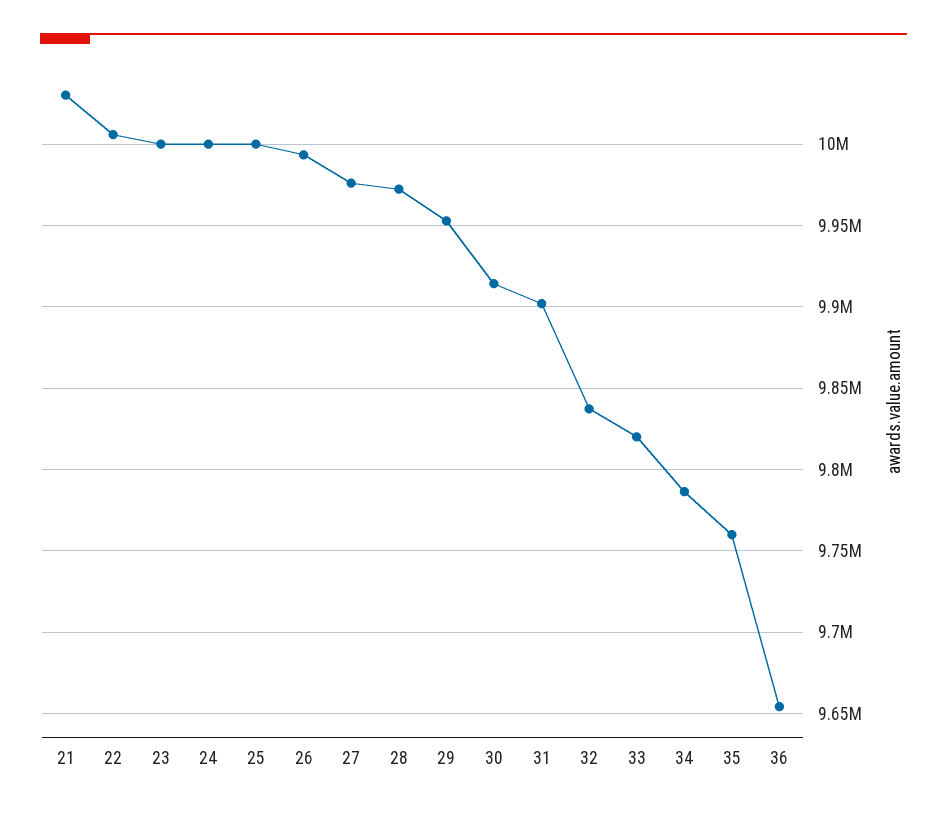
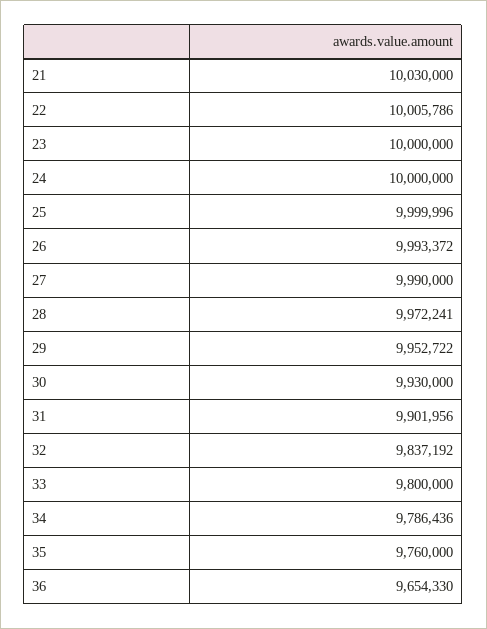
27: 9975000 -> 9990000
30: 9915000 -> 9930000
33: 9820000 -> 9800000

